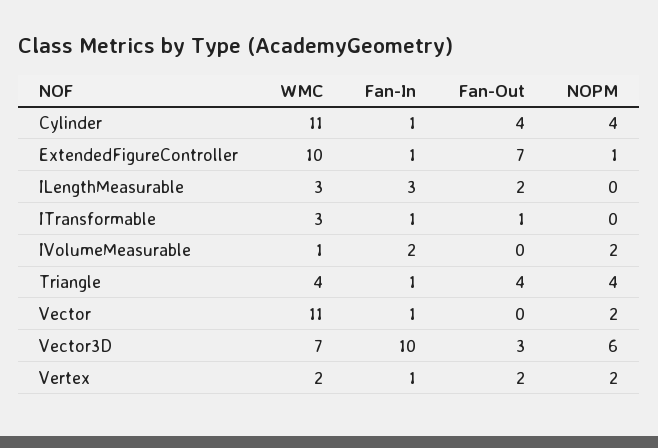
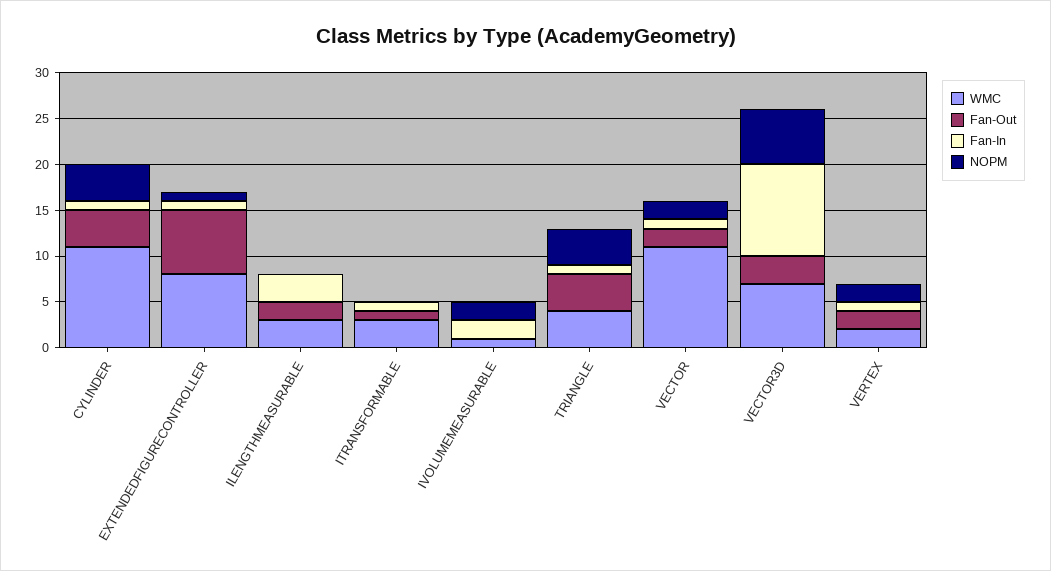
WMC, ExtendedFigureController: 10 -> 8
Fan-Out, Vector: 0 -> 2

